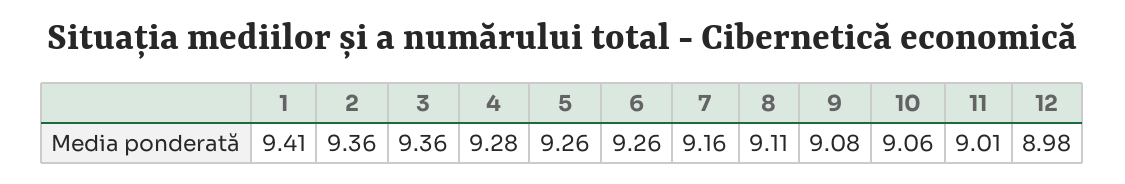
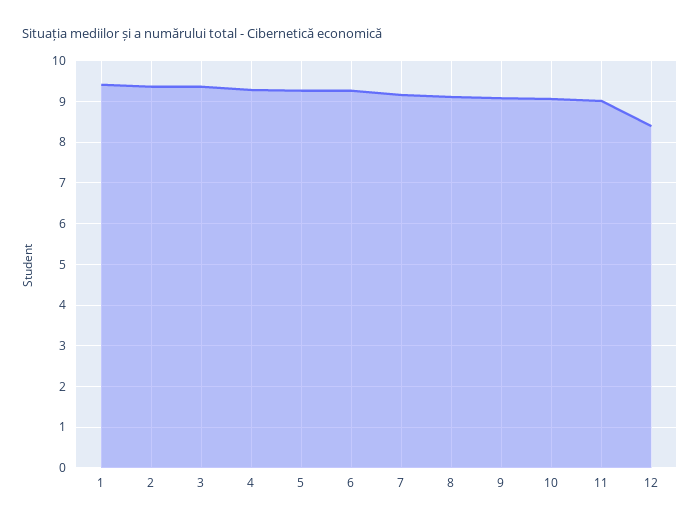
12: 8.98 -> 8.4

